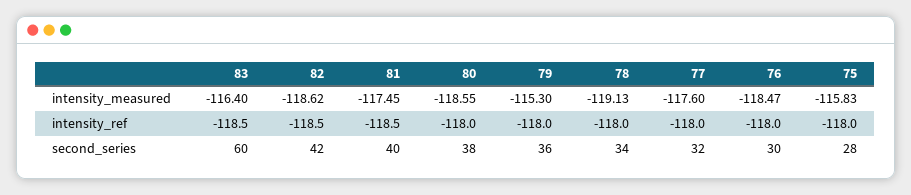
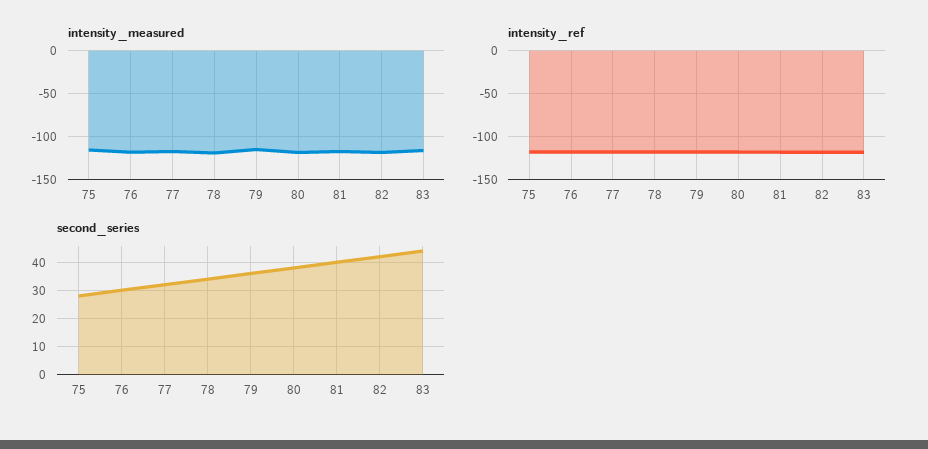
second_series, 83: 60 -> 45

